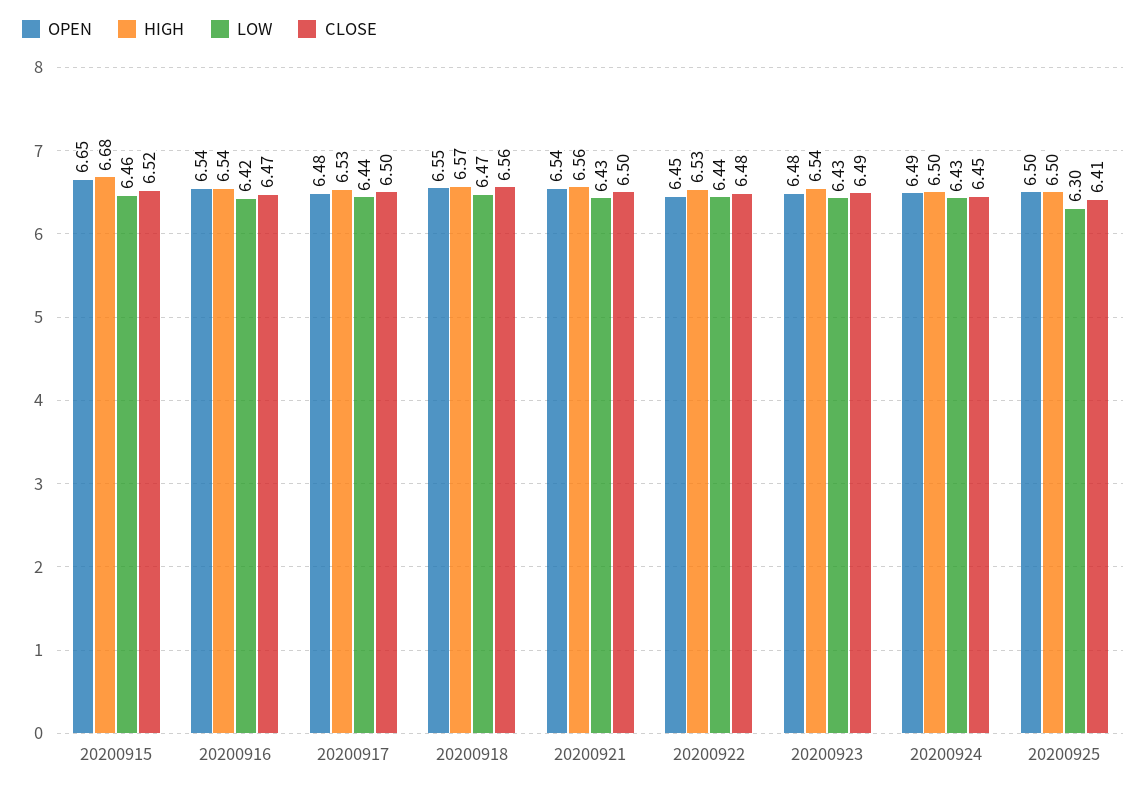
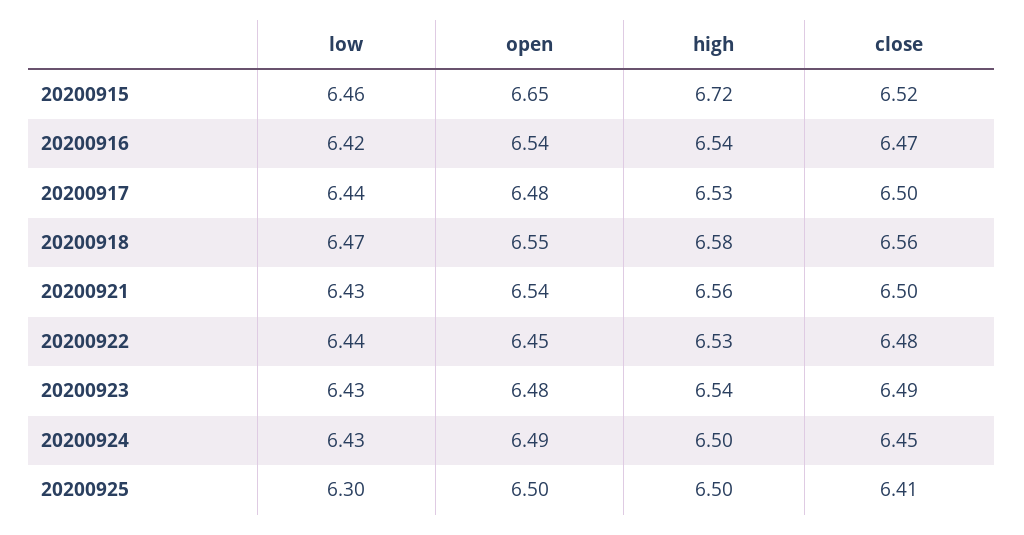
HIGH, 20200915: 6.68 -> 6.72
HIGH, 20200918: 6.57 -> 6.58

